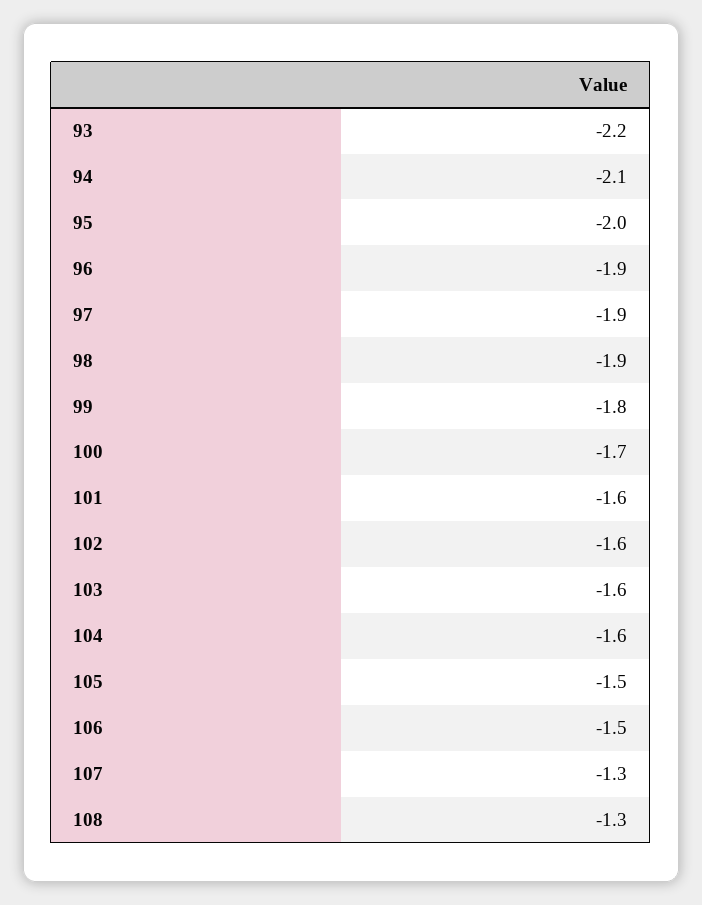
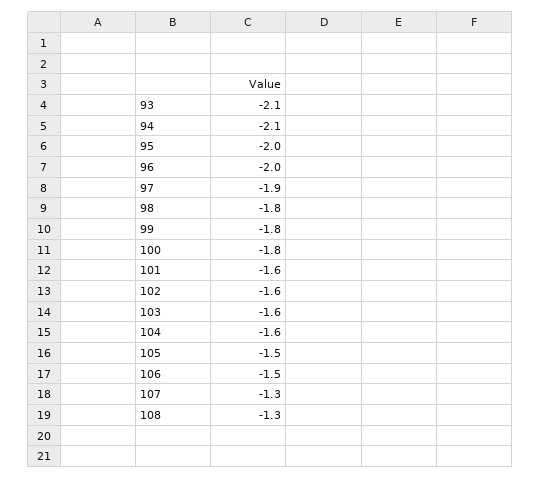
93: -2.2 -> -2.1
96: -1.9 -> -2
98: -1.9 -> -1.8
100: -1.7 -> -1.8

